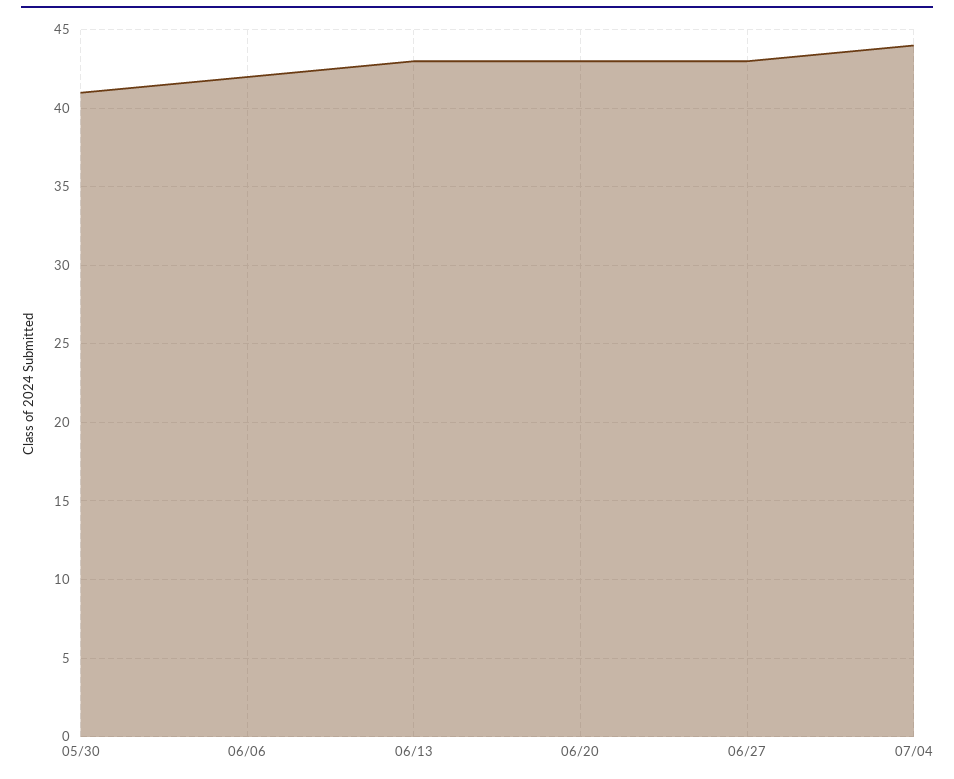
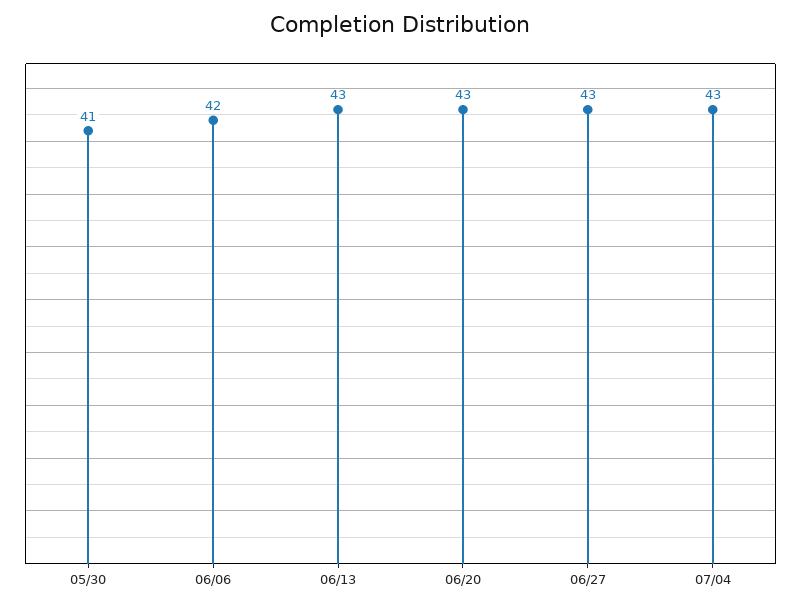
07/04: 44 -> 43

